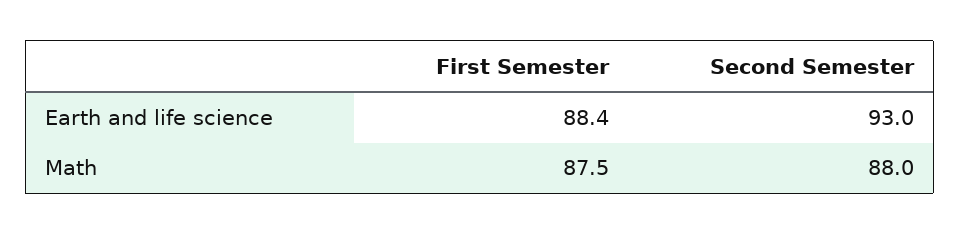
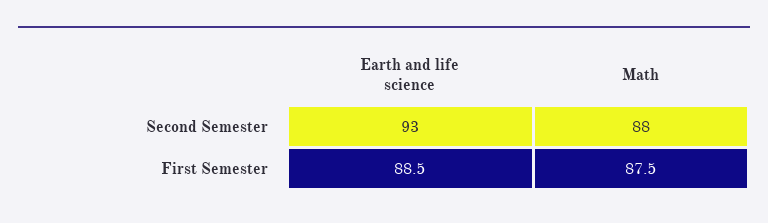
First Semester, Earth and life science: 88.4 -> 88.5

